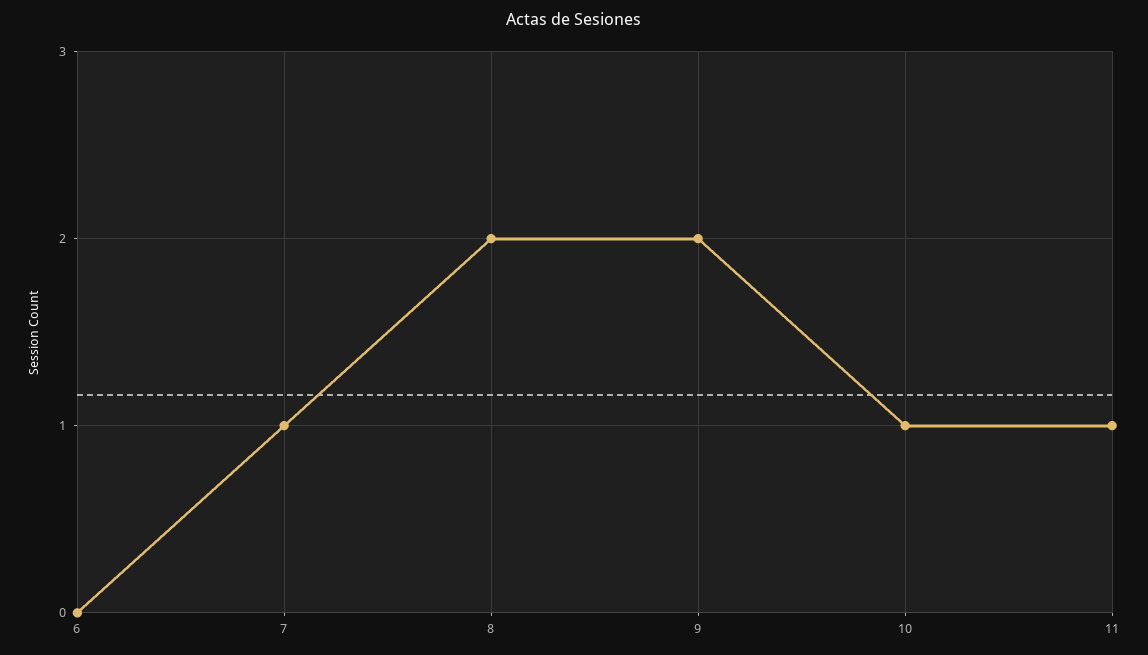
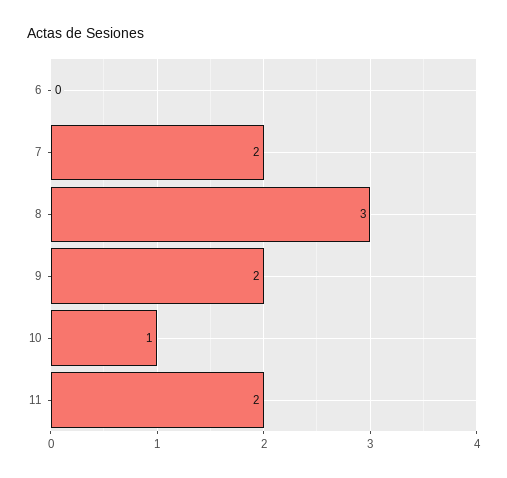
7: 1 -> 2
8: 2 -> 3
11: 1 -> 2

